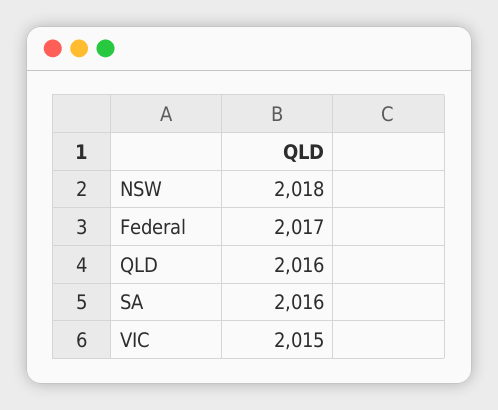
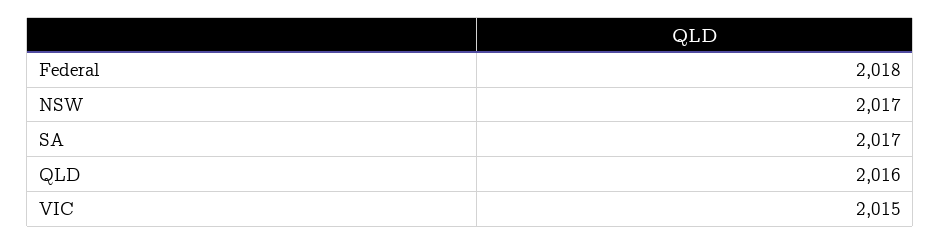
NSW: 2018 -> 2017
Federal: 2017 -> 2018
SA: 2016 -> 2017

